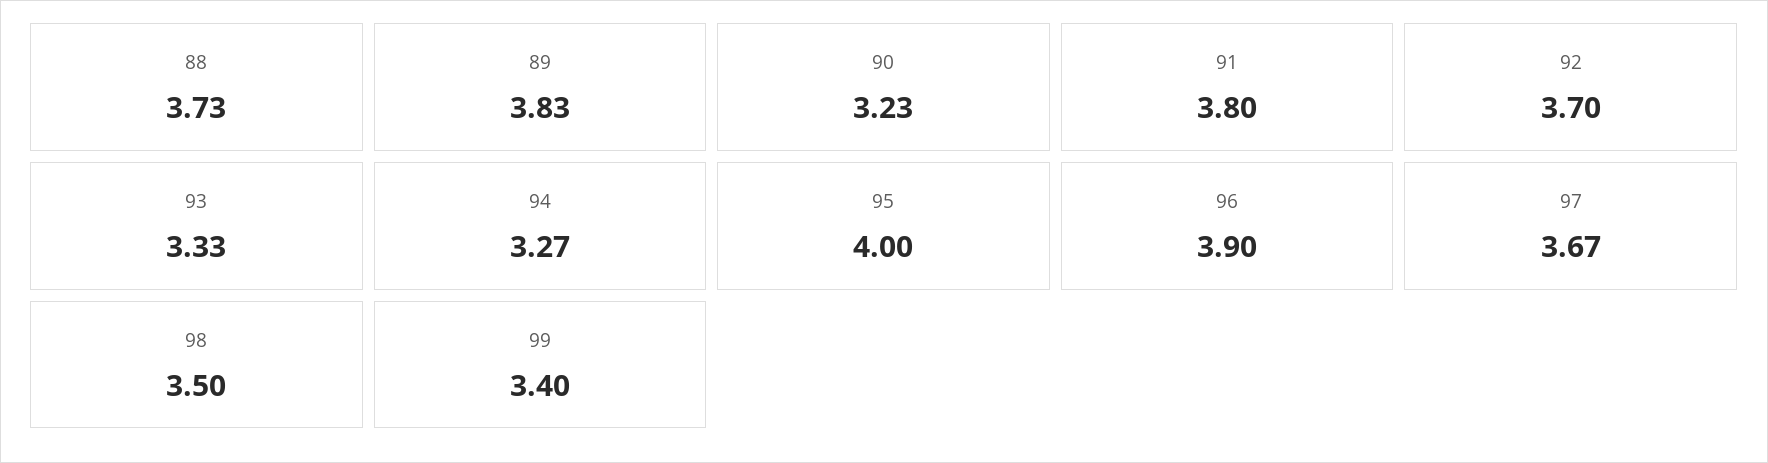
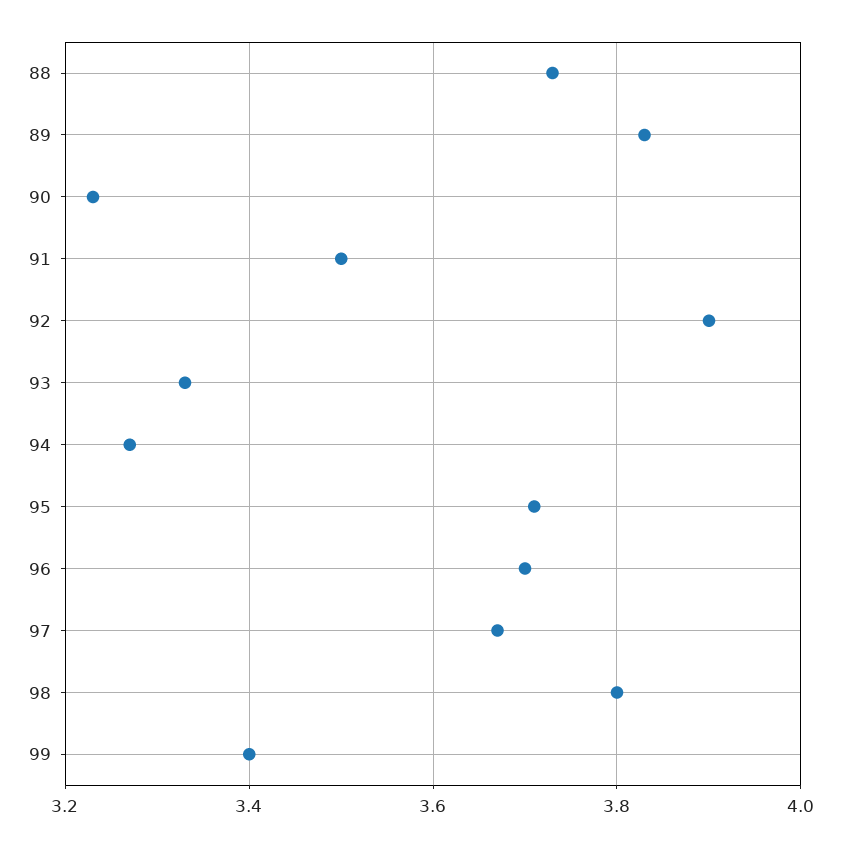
91: 3.8 -> 3.5
92: 3.7 -> 3.9
95: 4 -> 3.7
96: 3.9 -> 3.7
98: 3.5 -> 3.8

